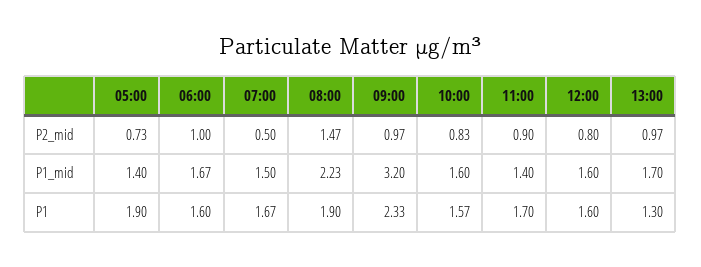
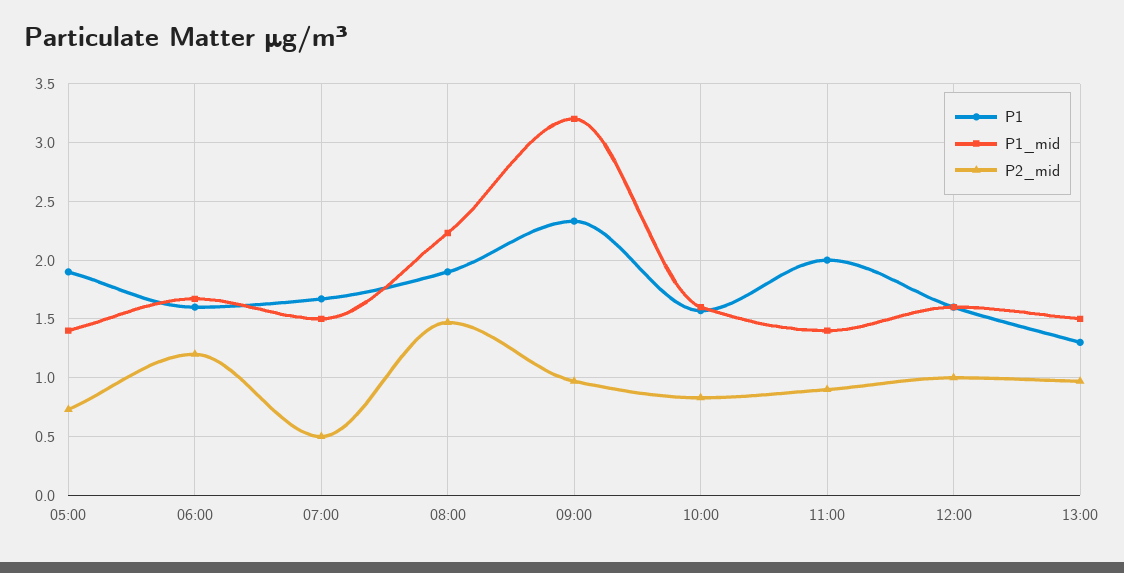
P2_mid, 06:00: 1 -> 1.2
P2_mid, 12:00: 0.8 -> 1
P1_mid, 13:00: 1.7 -> 1.5
P1, 11:00: 1.7 -> 2

